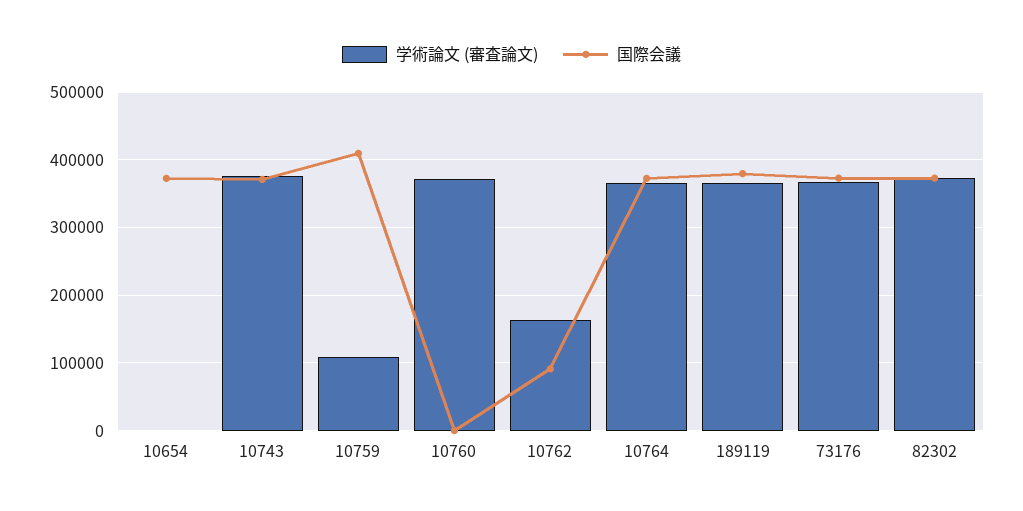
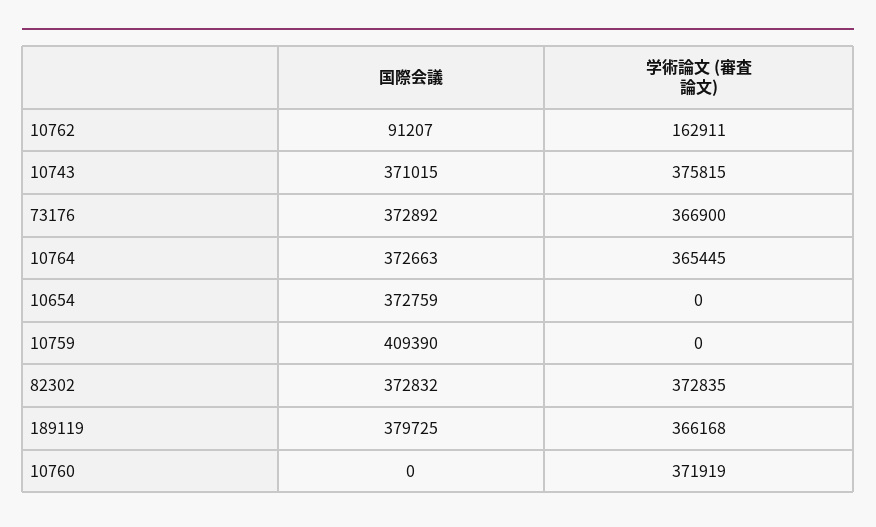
学術論文 (審査論文), 10759: 110000 -> 0

